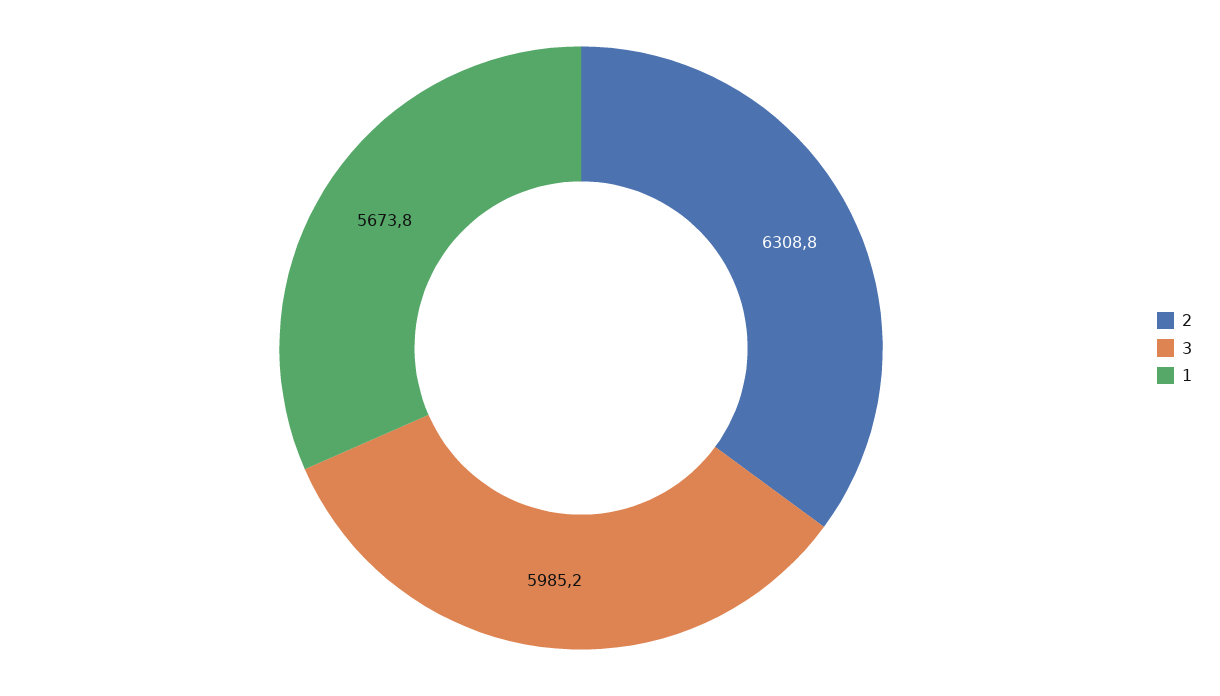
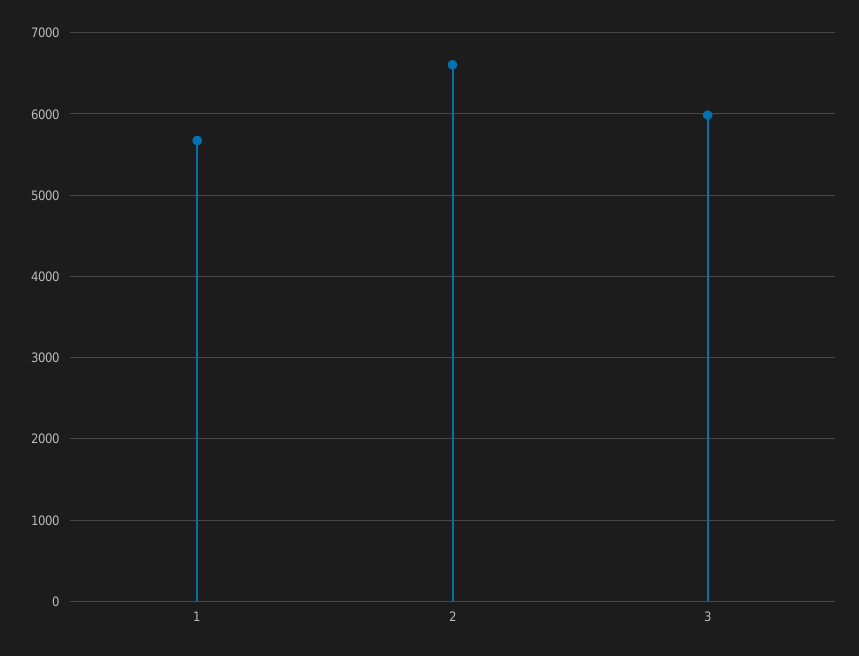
2: 6308.8 -> 6600

